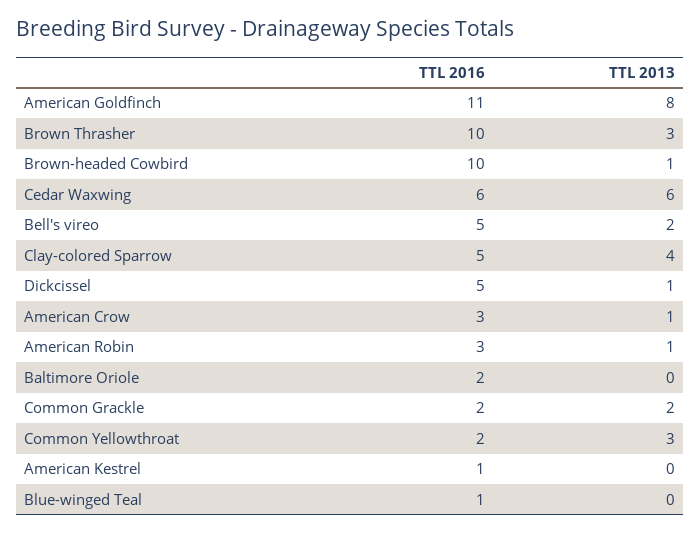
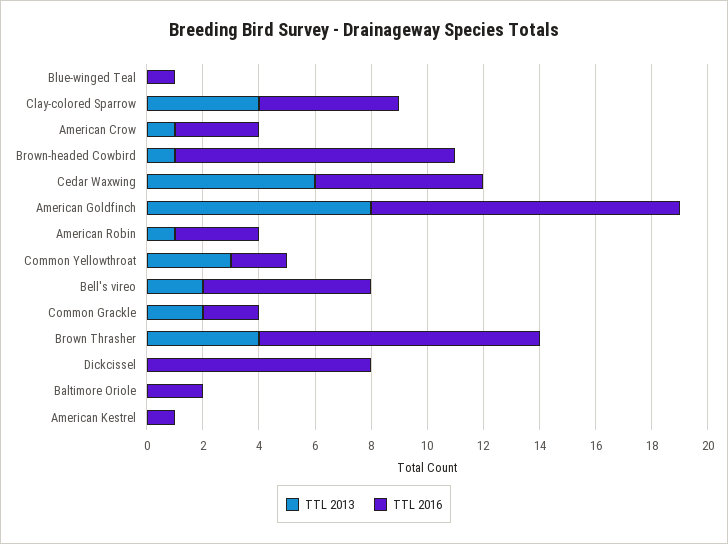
TTL 2013, Brown Thrasher: 3 -> 4
TTL 2016, Bell's vireo: 5 -> 6
TTL 2016, Dickcissel: 5 -> 8
TTL 2013, Dickcissel: 1 -> 0

